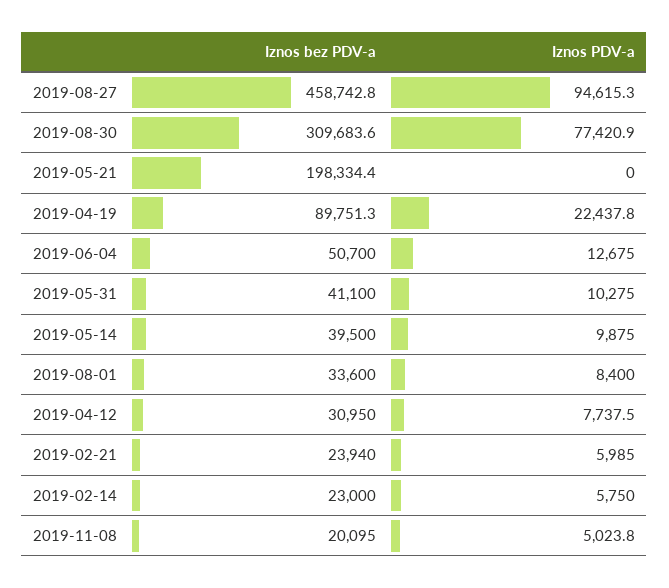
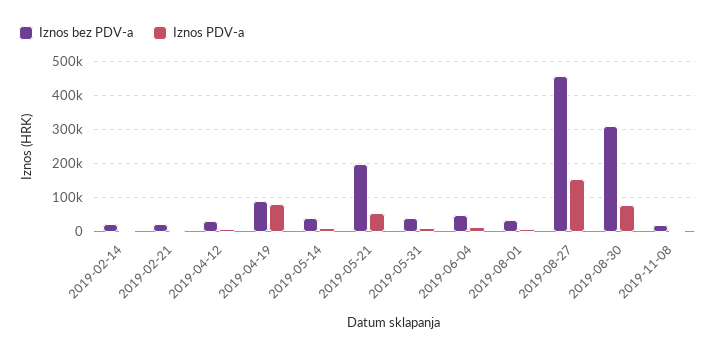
Iznos PDV-a, 2019-08-27: 94615.3 -> 160000
Iznos PDV-a, 2019-05-21: 0 -> 60000
Iznos PDV-a, 2019-04-19: 22437.8 -> 80000

